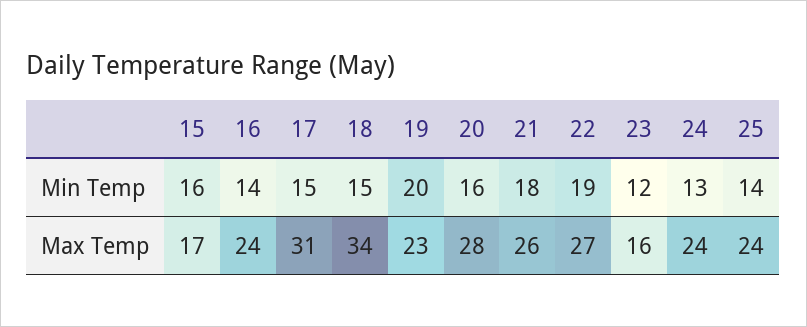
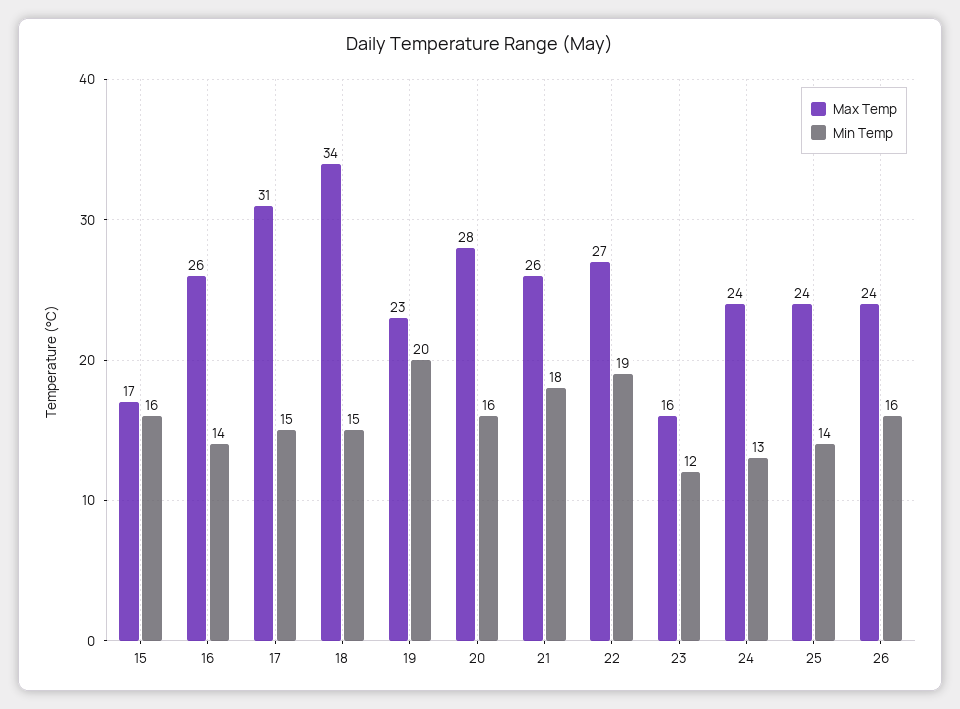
Max Temp, 16: 24 -> 26
Max Temp, 26: none -> 24
Min Temp, 26: none -> 16

